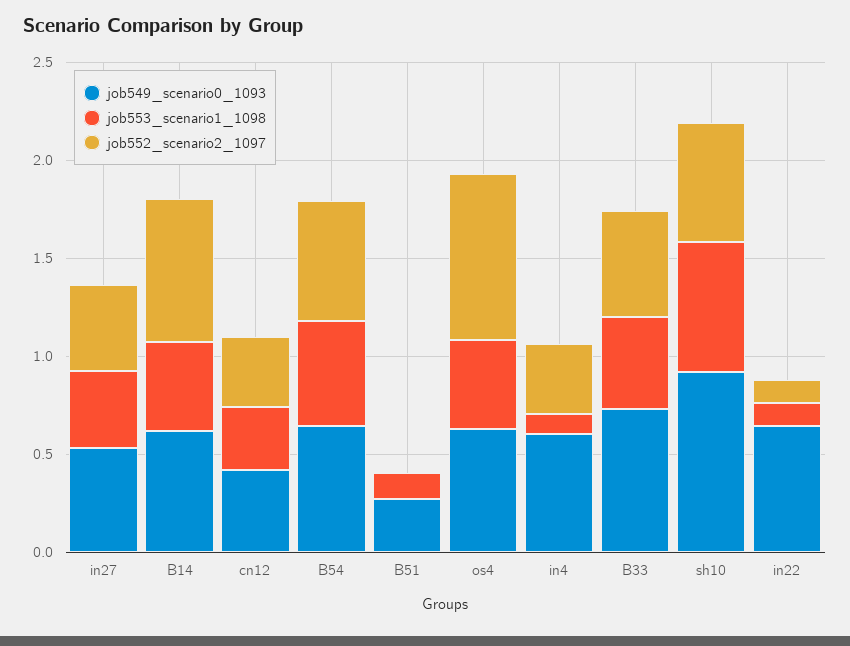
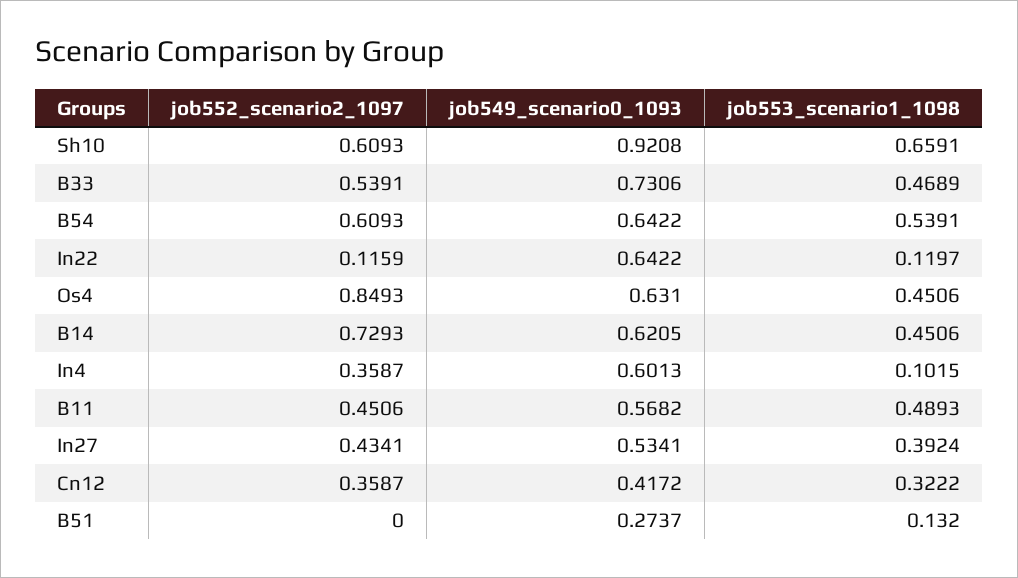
job552_scenario2_1097, B11: none -> 0.4506
job549_scenario0_1093, B11: none -> 0.5682
job553_scenario1_1098, B11: none -> 0.4893

